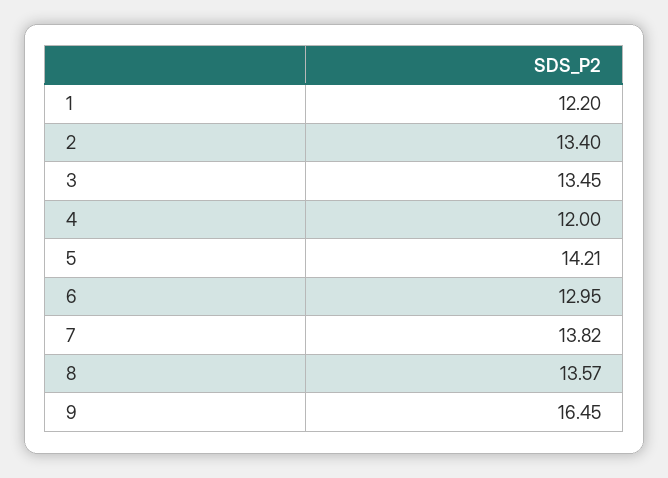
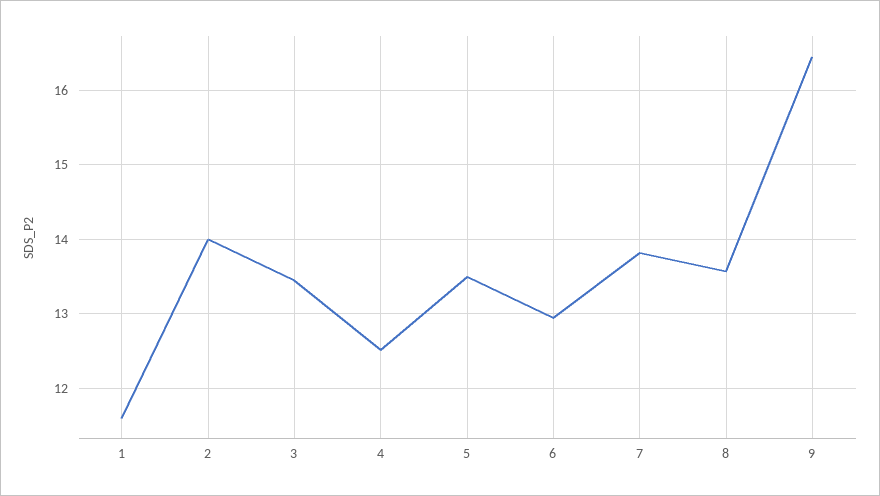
1: 12.2 -> 11.6
2: 13.4 -> 14
4: 12 -> 12.5
5: 14.21 -> 13.5

